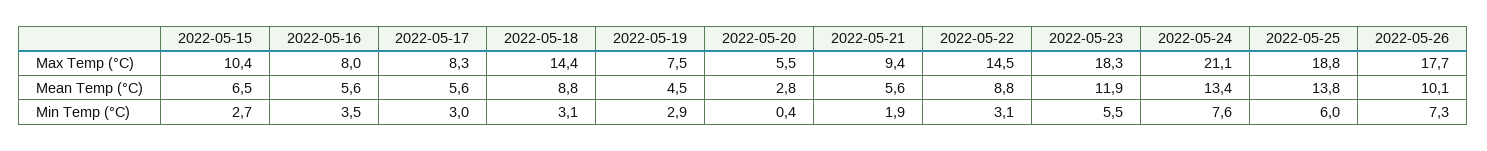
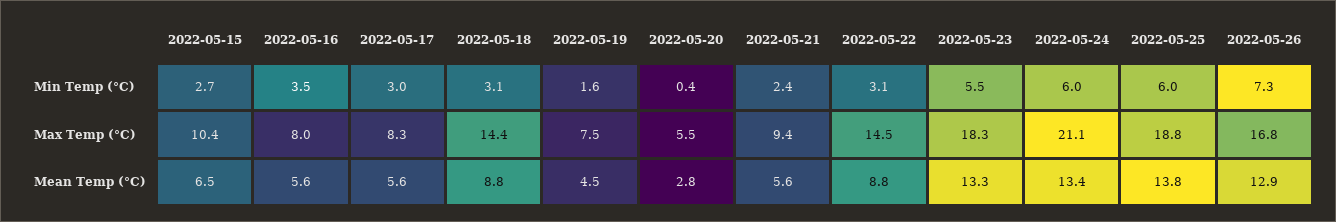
2022-05-26, Max Temp (°C): 17.7 -> 16.8
2022-05-23, Mean Temp (°C): 11.9 -> 13.3
2022-05-26, Mean Temp (°C): 10.1 -> 12.9
2022-05-19, Min Temp (°C): 2.9 -> 1.6
2022-05-21, Min Temp (°C): 1.9 -> 2.4
2022-05-24, Min Temp (°C): 7.6 -> 6

